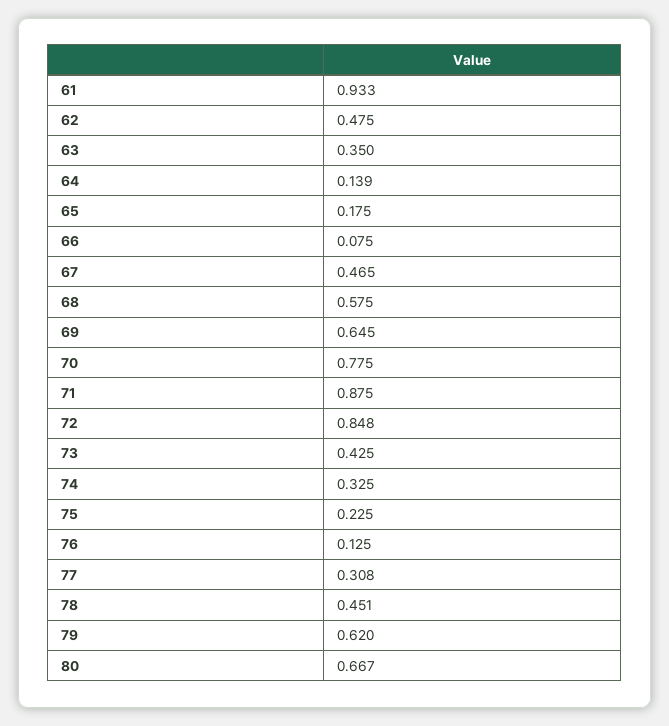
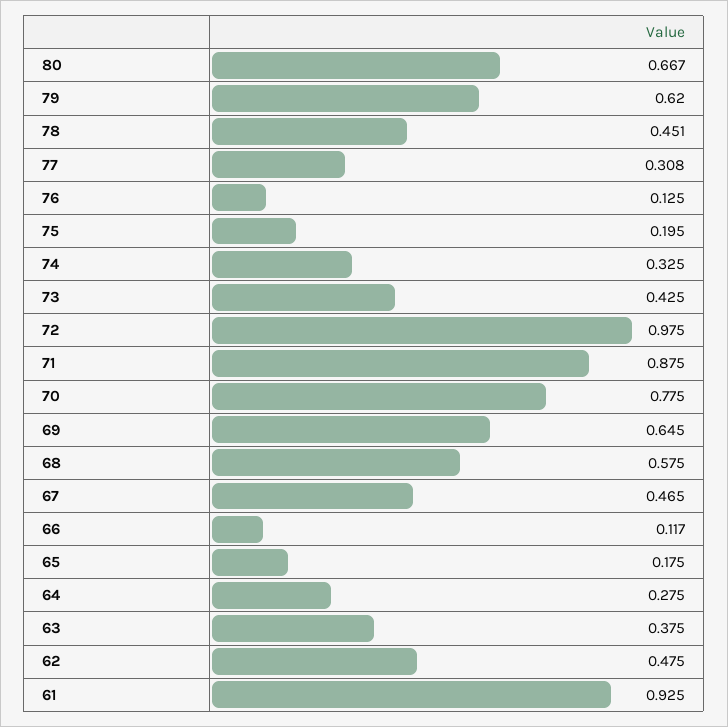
61: 0.933 -> 0.925
63: 0.35 -> 0.375
64: 0.139 -> 0.275
66: 0.075 -> 0.117
72: 0.848 -> 0.975
75: 0.225 -> 0.195

